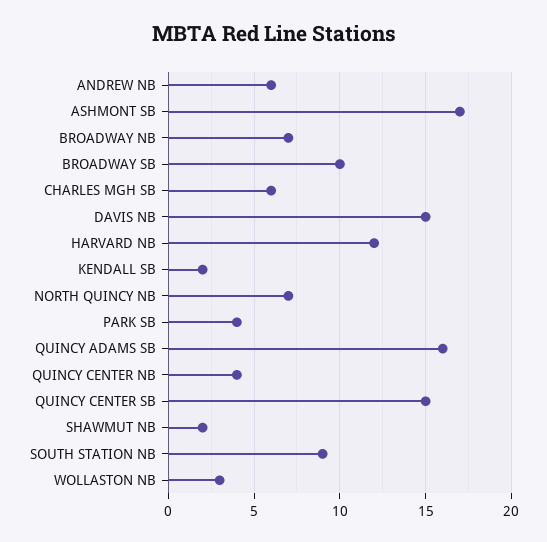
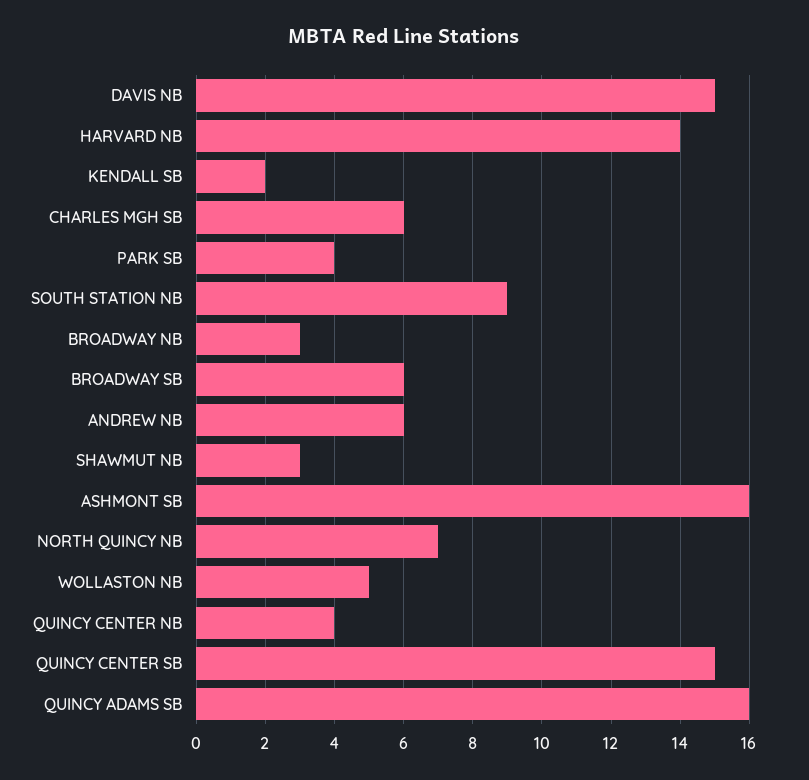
ASHMONT SB: 17 -> 16
BROADWAY NB: 7 -> 3
BROADWAY SB: 10 -> 6
HARVARD NB: 12 -> 14
SHAWMUT NB: 2 -> 3
WOLLASTON NB: 3 -> 5

